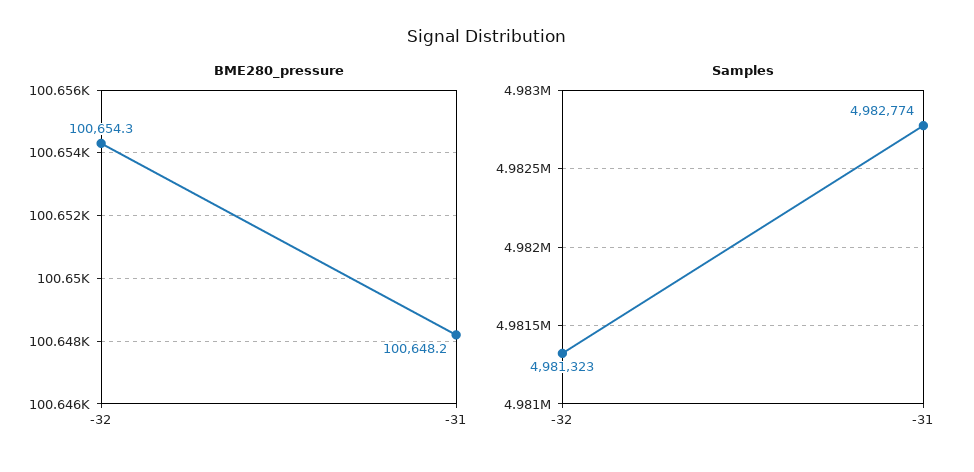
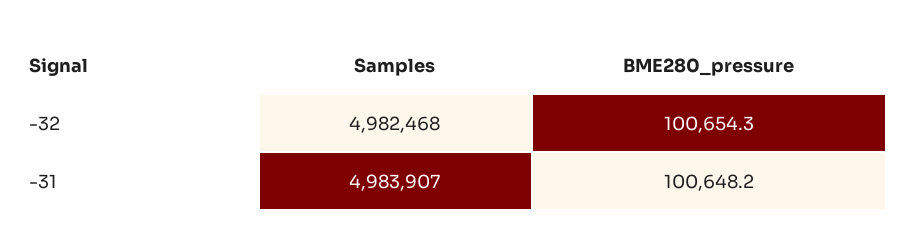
Samples, -32: 4981323 -> 4982468
Samples, -31: 4982774 -> 4983907

